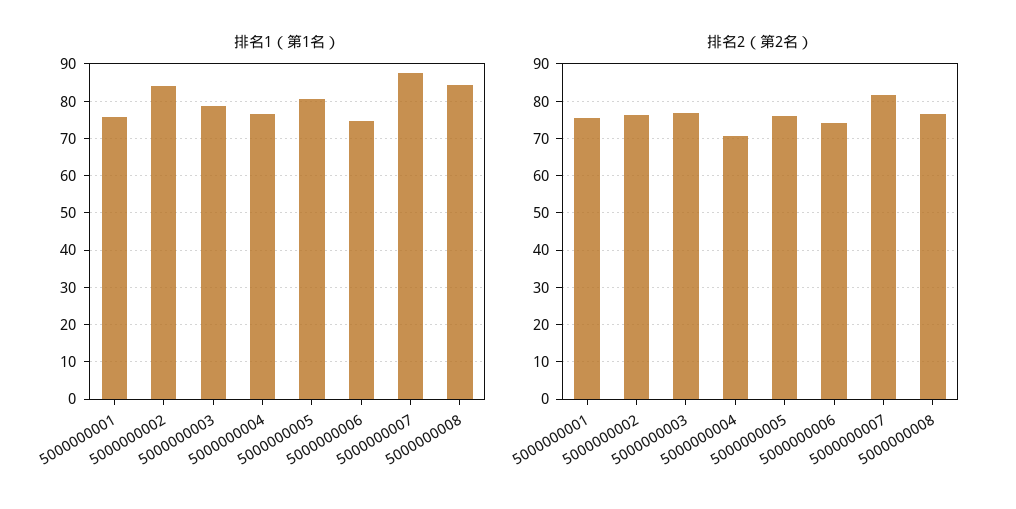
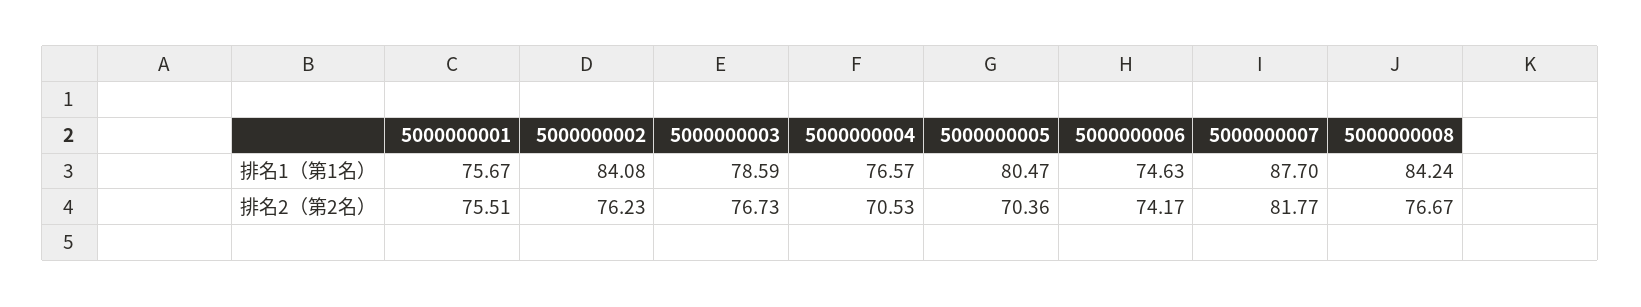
排名2（第2名）, 5000000005: 76 -> 70.36

